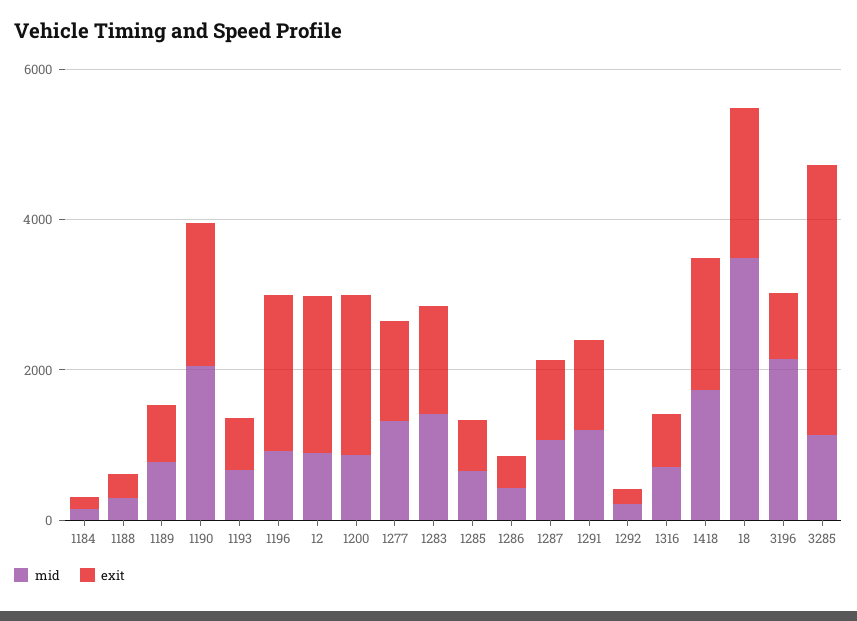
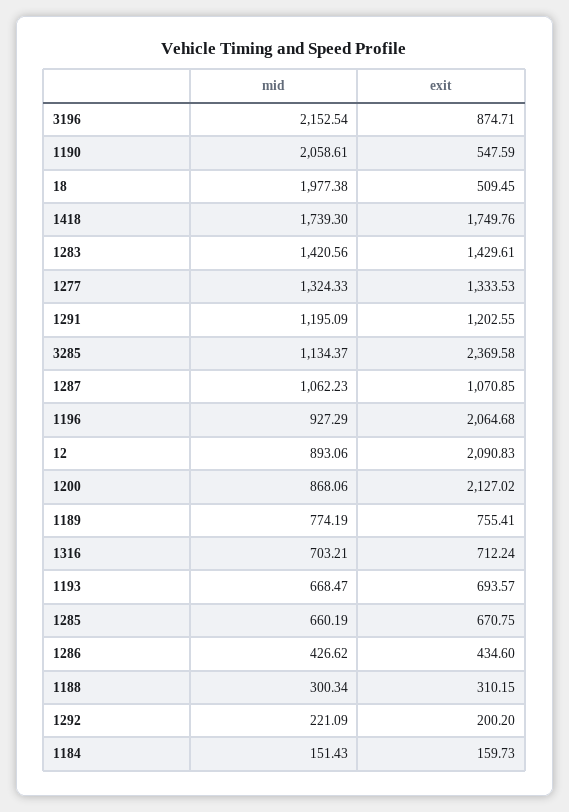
exit, 1190: 2000 -> 547.59
mid, 18: 3500 -> 1977.38
exit, 18: 2000 -> 509.45
exit, 3285: 3500 -> 2369.58

